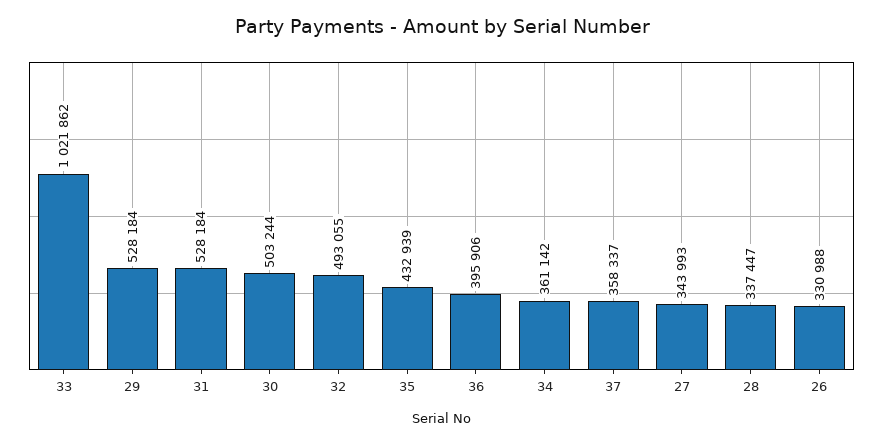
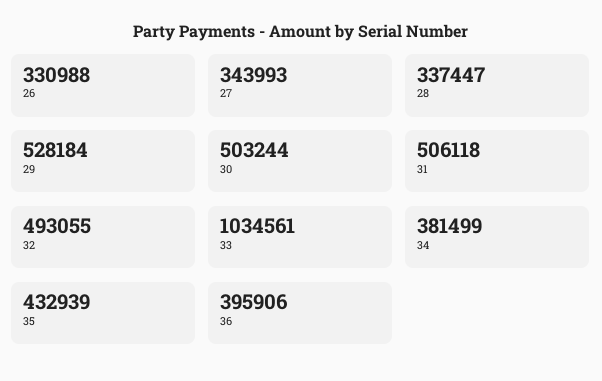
33: 1021862 -> 1034561
31: 528184 -> 506118
34: 361142 -> 381499
37: 358337 -> none

